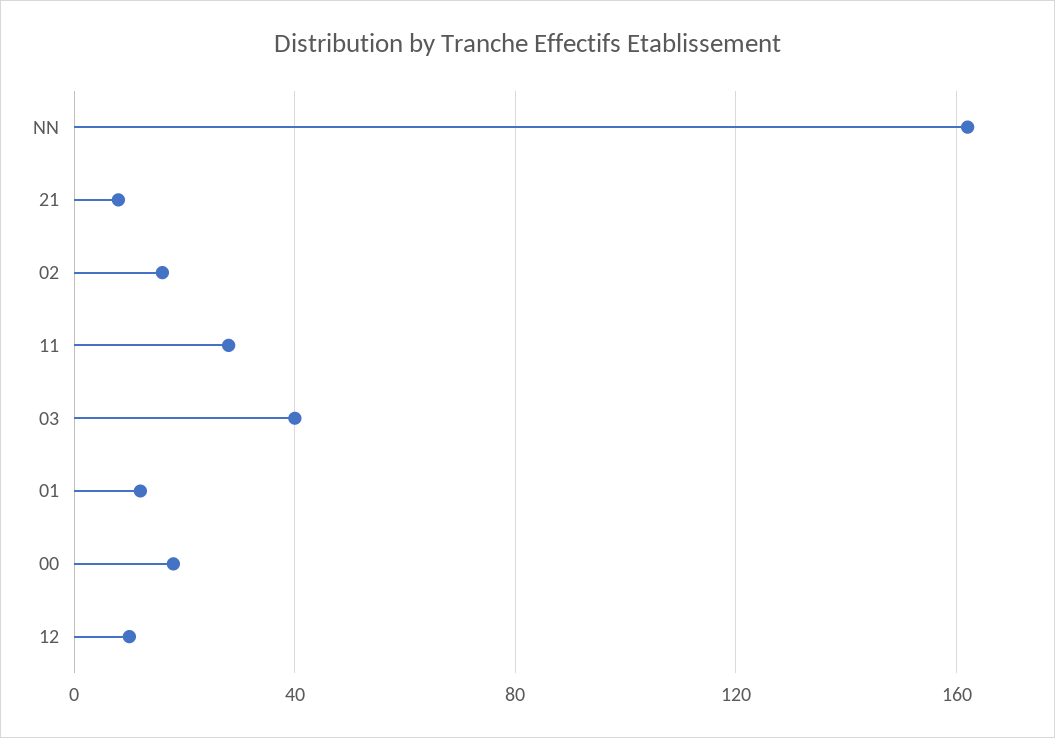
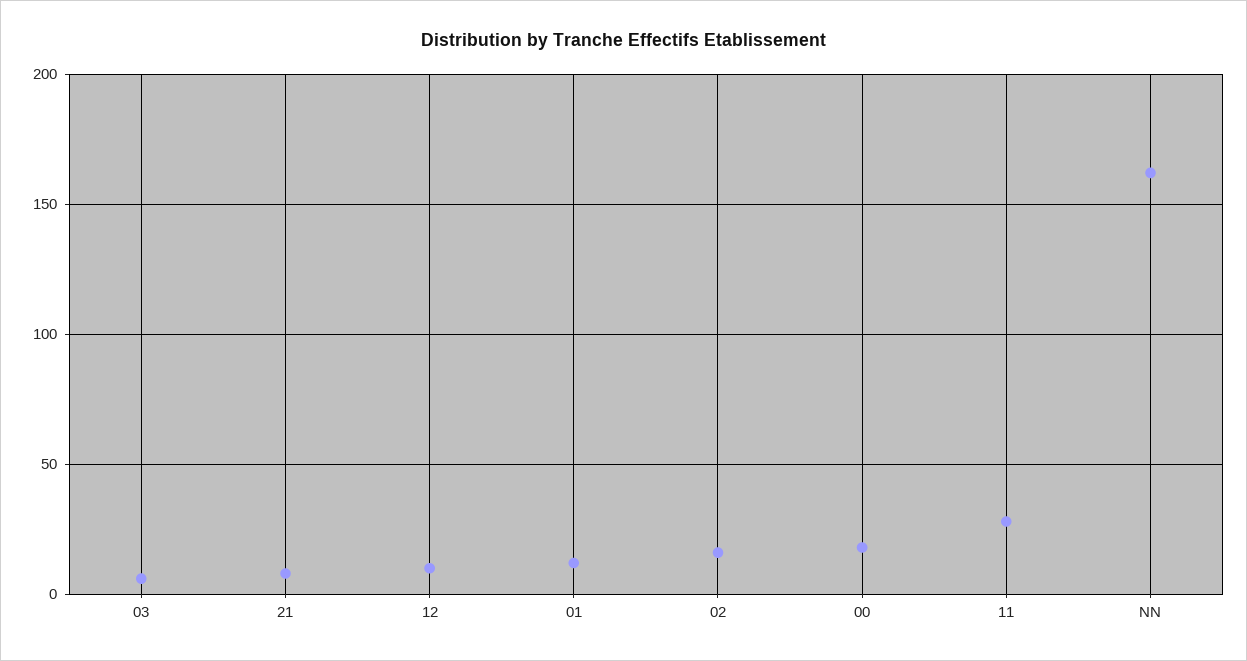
03: 40 -> 5

